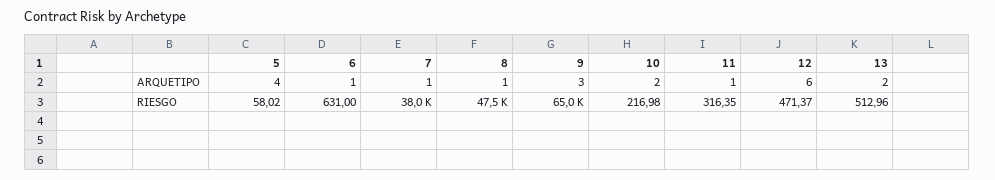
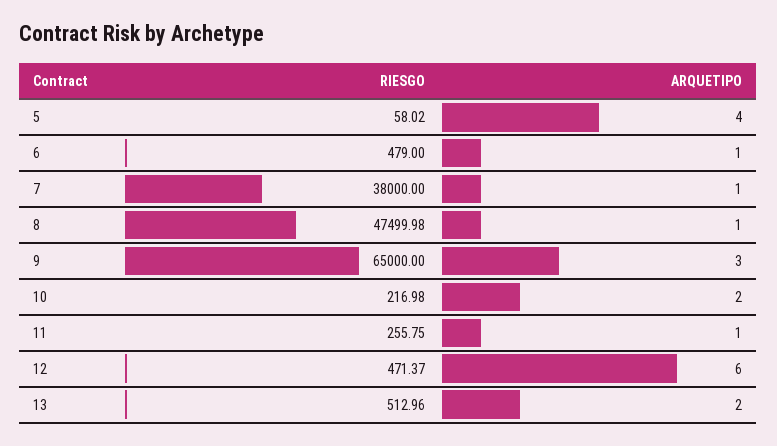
6, RIESGO: 631 -> 479
8, RIESGO: 47500 -> 47499.98
11, RIESGO: 316.35 -> 255.75

